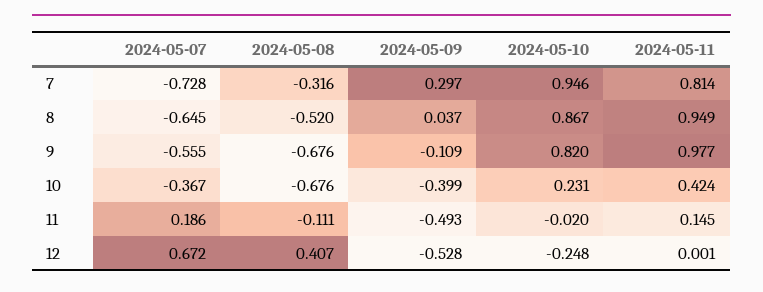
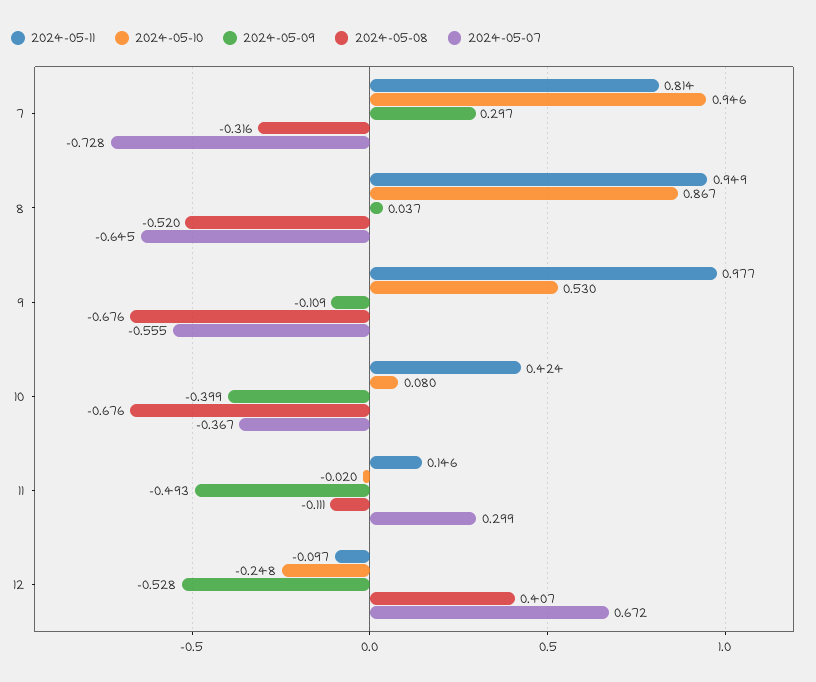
2024-05-10, 9: 0.82 -> 0.53
2024-05-10, 10: 0.231 -> 0.08
2024-05-07, 11: 0.186 -> 0.299
2024-05-11, 11: 0.145 -> 0.146
2024-05-11, 12: 0.001 -> -0.097

